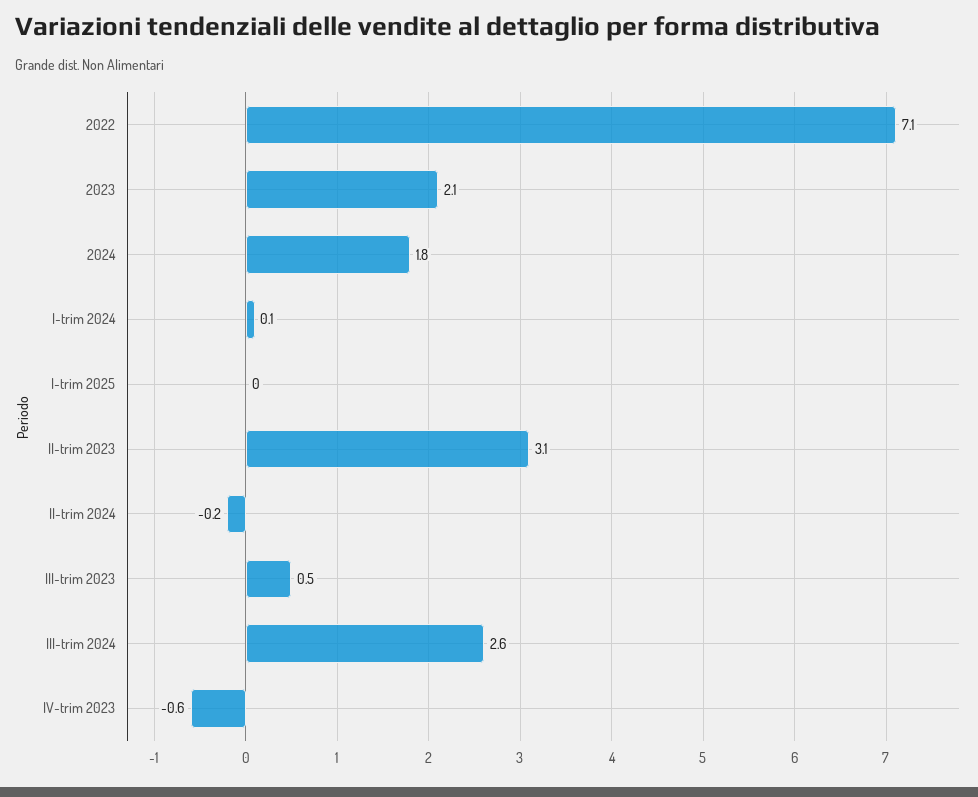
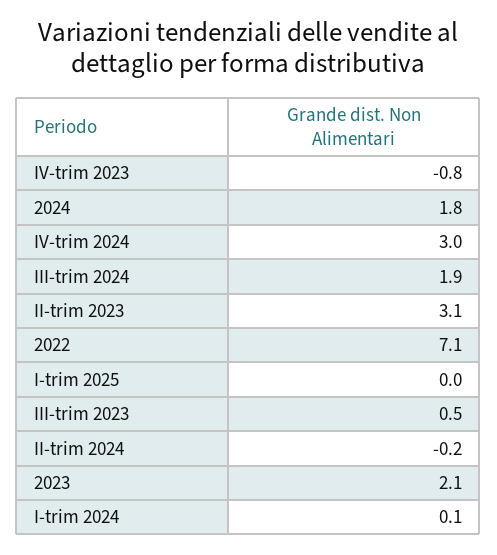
III-trim 2024: 2.6 -> 1.9
IV-trim 2023: -0.6 -> -0.8
IV-trim 2024: none -> 3

